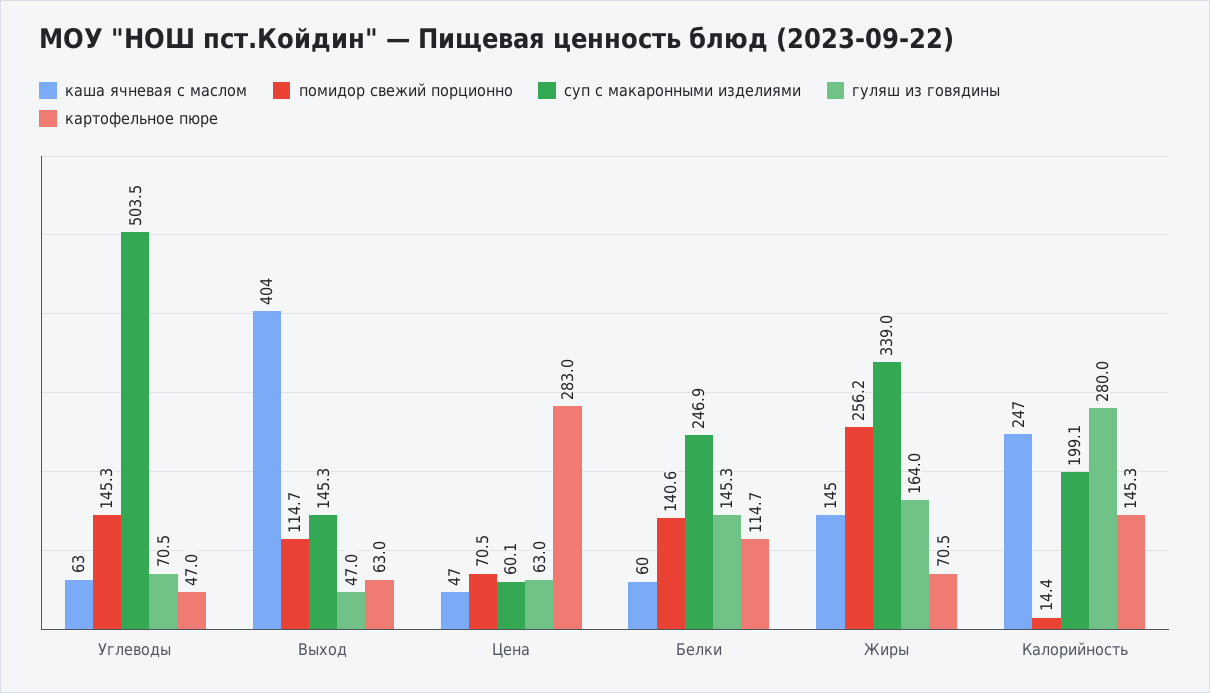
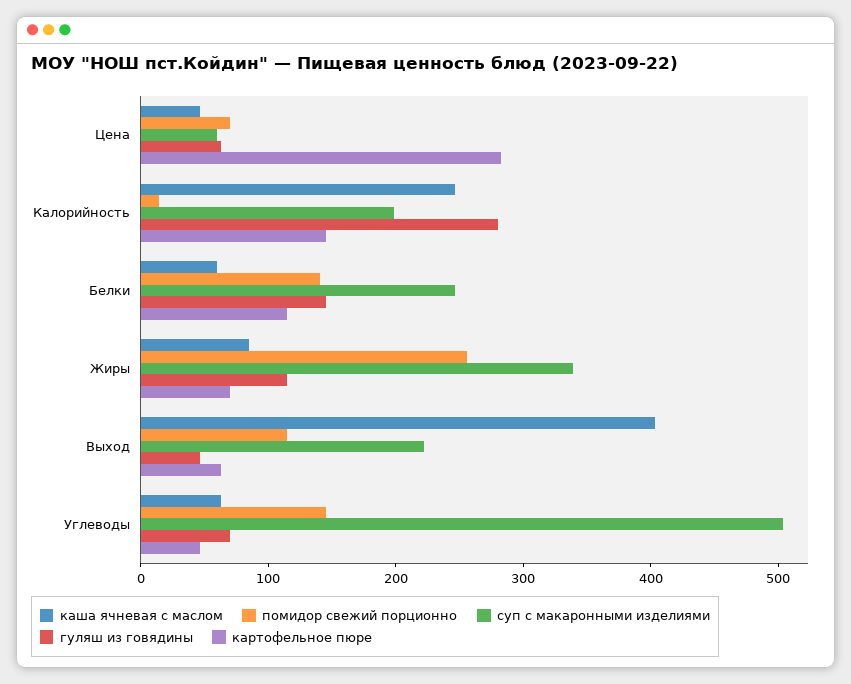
суп с макаронными изделиями, Выход: 145.3 -> 220
каша ячневая с маслом, Жиры: 145 -> 80
гуляш из говядины, Жиры: 164 -> 120

